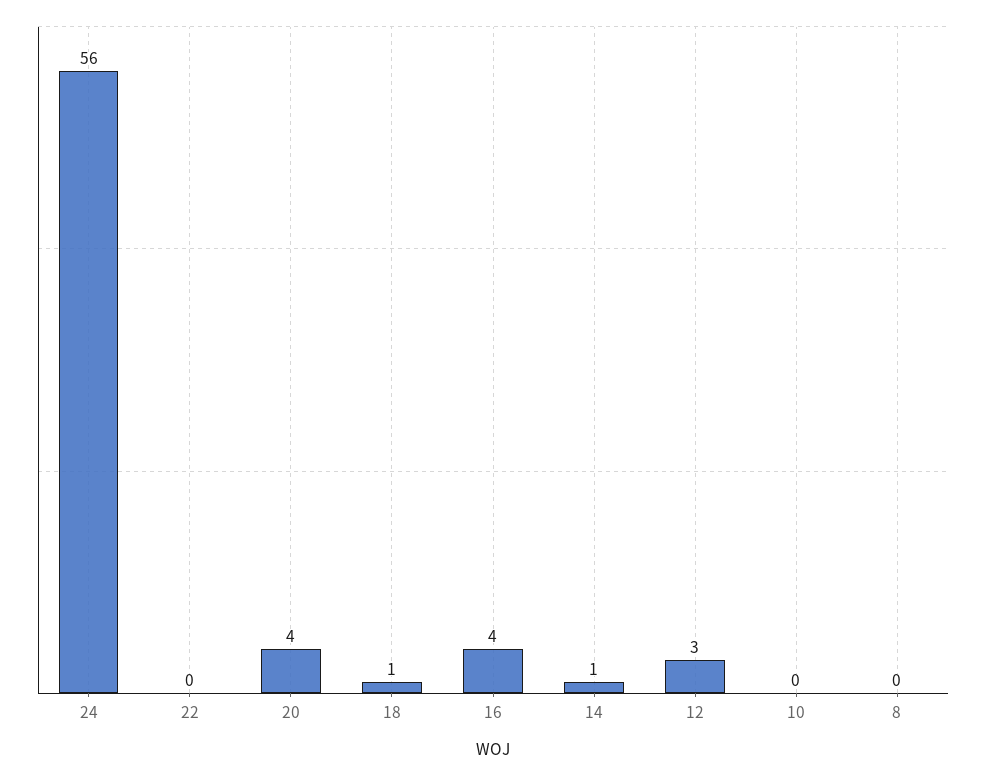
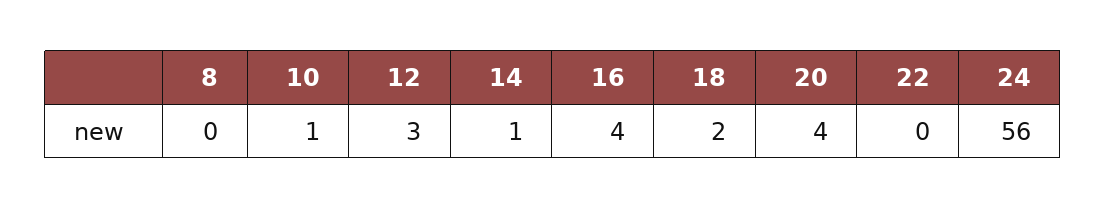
18: 1 -> 2
10: 0 -> 1

